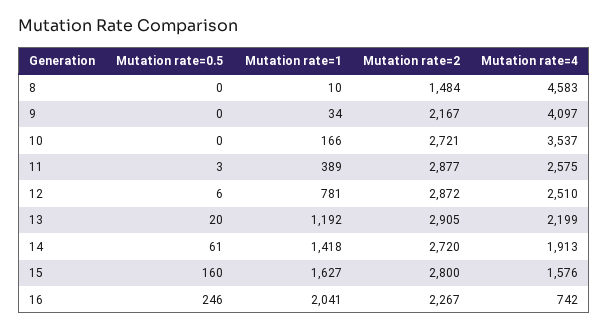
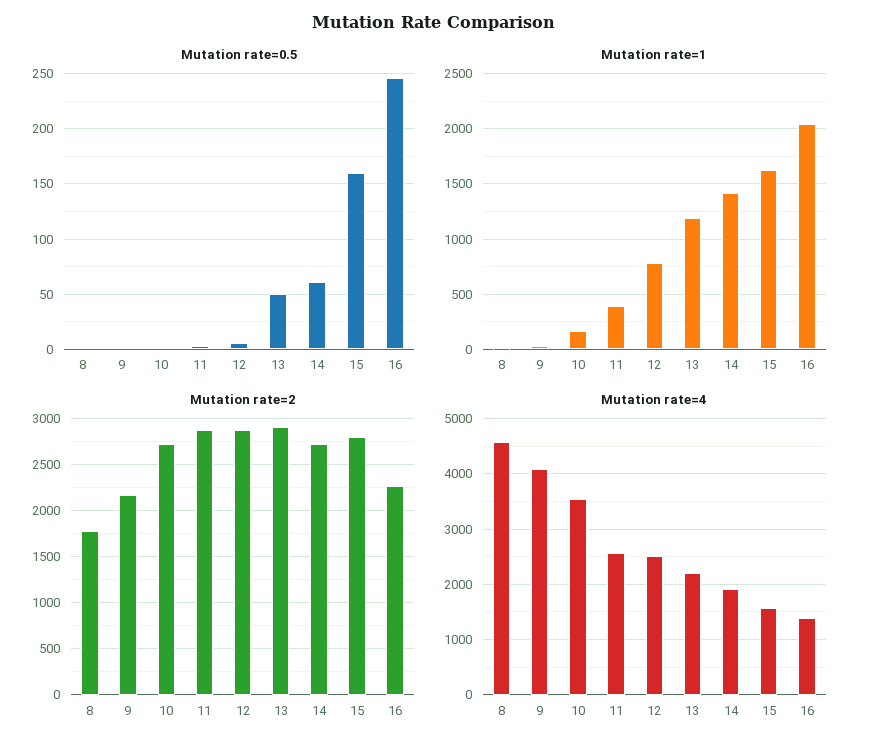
Mutation rate=2, 8: 1484 -> 1800
Mutation rate=0.5, 13: 20 -> 50
Mutation rate=4, 16: 742 -> 1400

